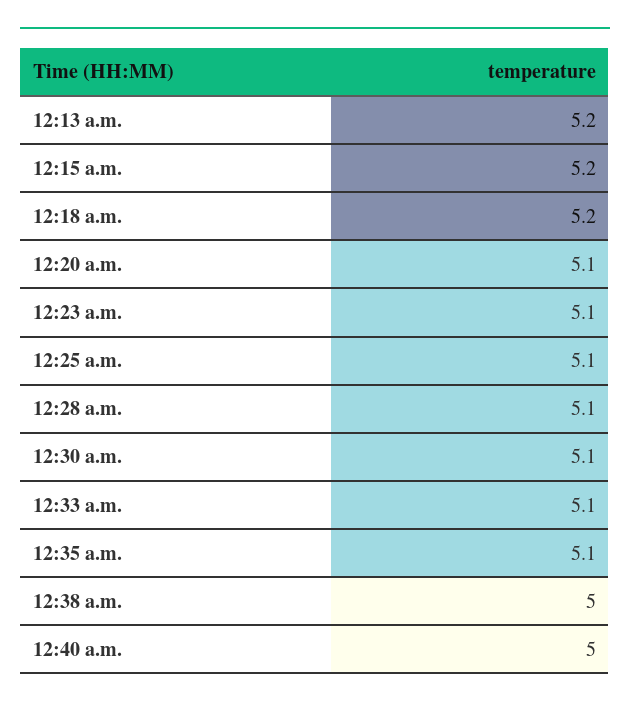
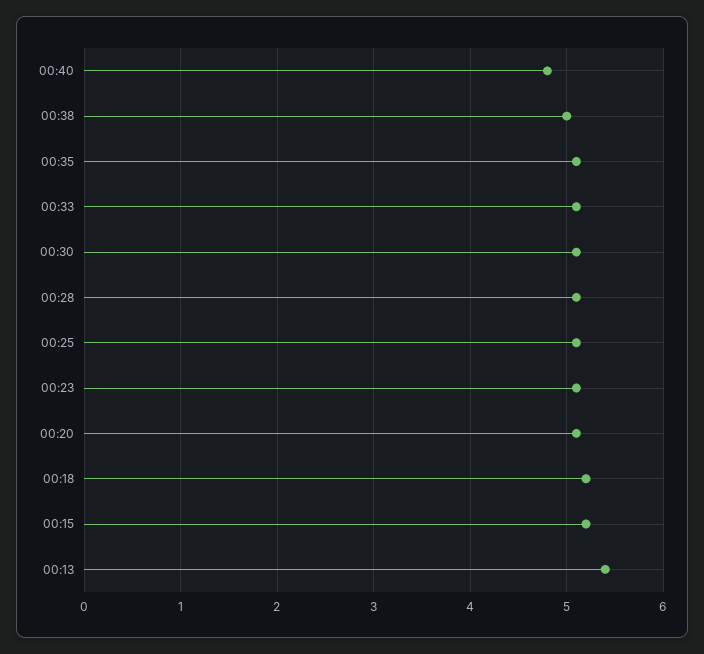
12:13 a.m.: 5.2 -> 5.4
12:40 a.m.: 5 -> 4.8

